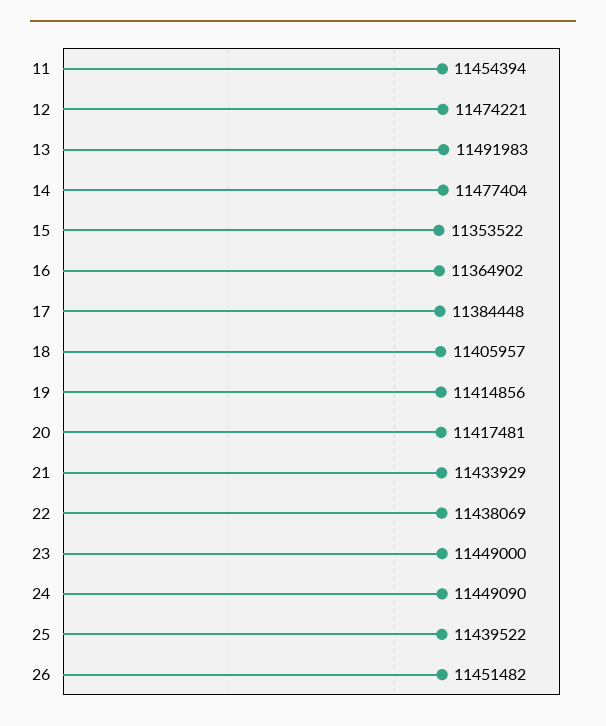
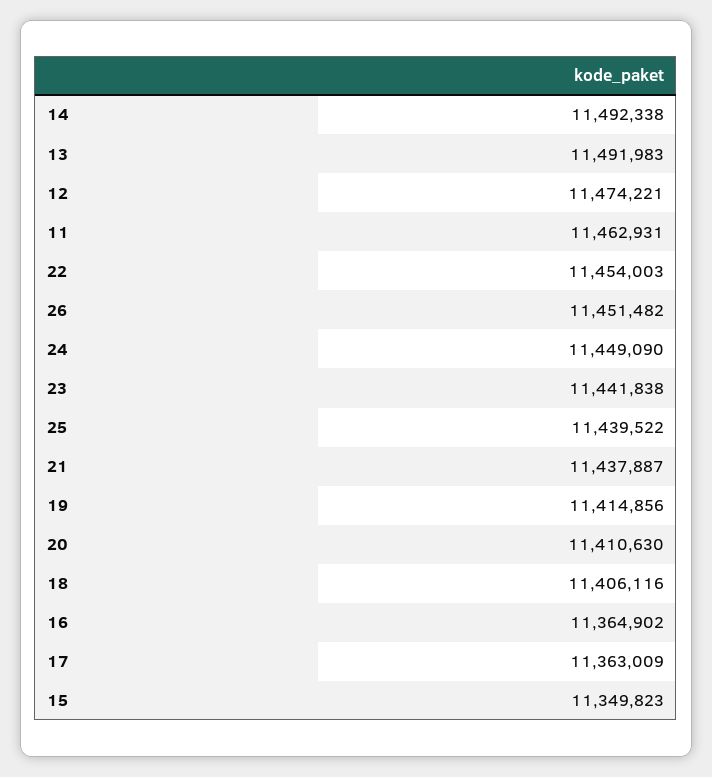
11: 11454394 -> 11462931
14: 11477404 -> 11492338
15: 11353522 -> 11349823
17: 11384448 -> 11363009
18: 11405957 -> 11406116
20: 11417481 -> 11410630
21: 11433929 -> 11437887
22: 11438069 -> 11454003
23: 11449000 -> 11441838

